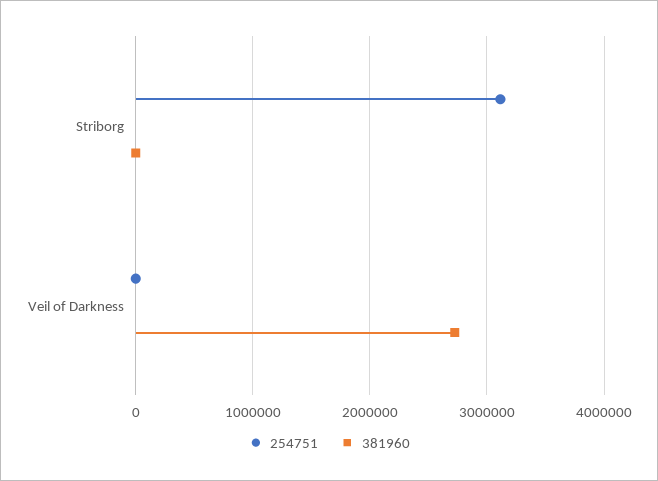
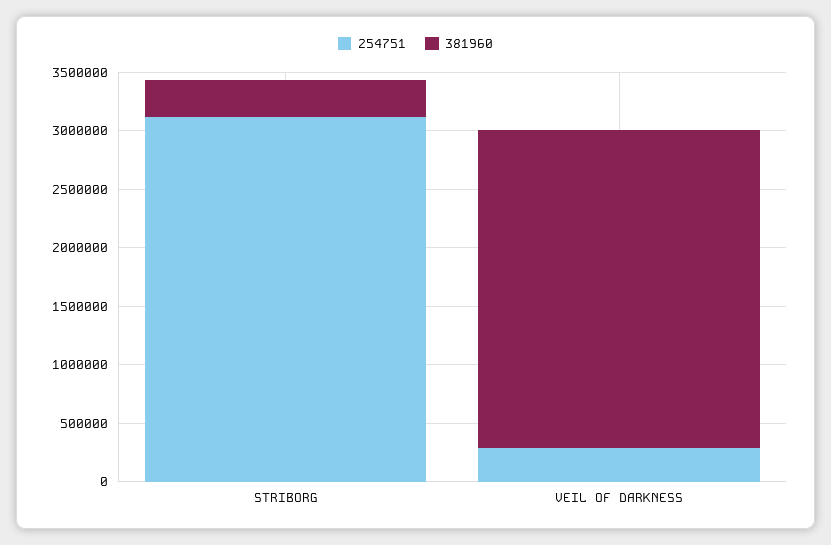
381960, Striborg: 0 -> 300000
254751, Veil of Darkness: 0 -> 300000

